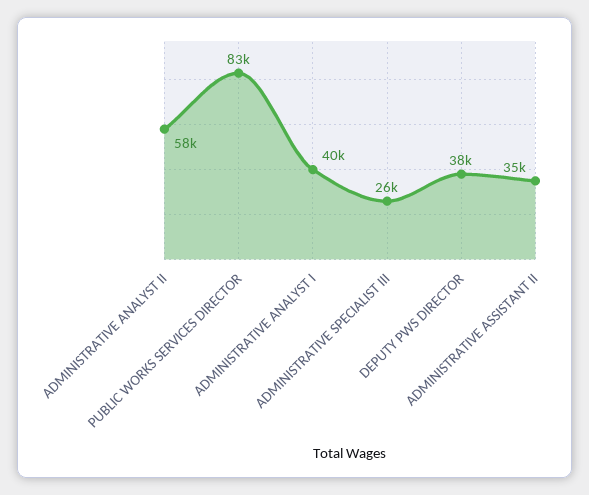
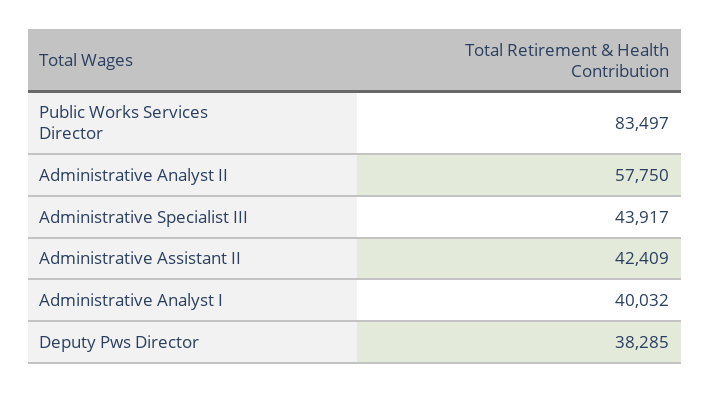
ADMINISTRATIVE SPECIALIST III: 26000 -> 43917
ADMINISTRATIVE ASSISTANT II: 35000 -> 42409

